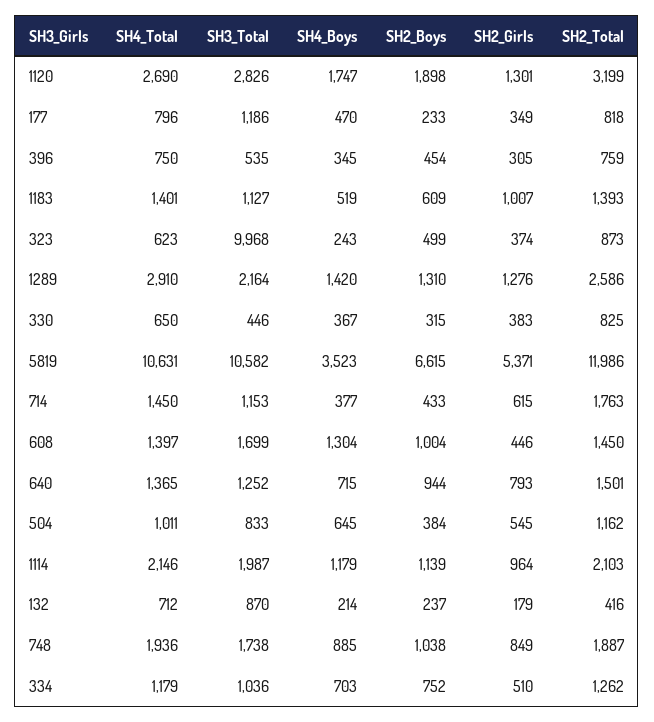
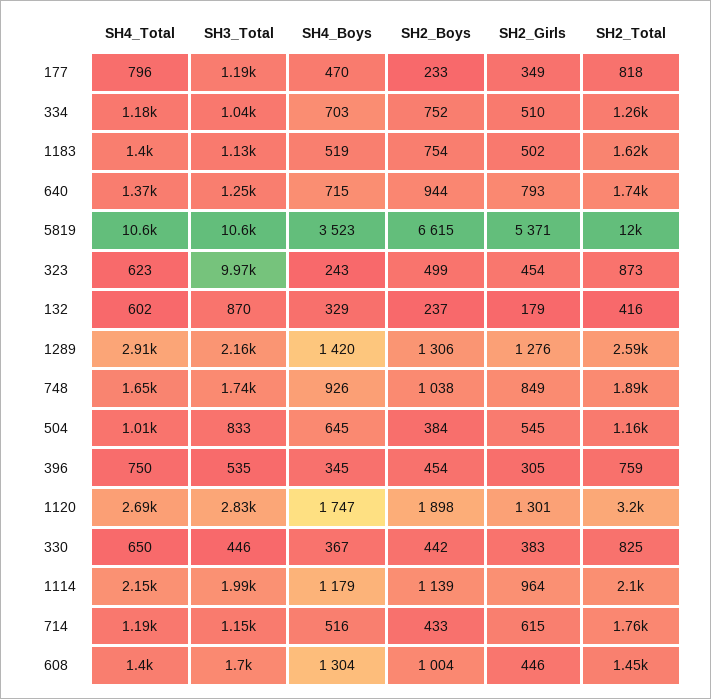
SH2_Boys, 1183: 609 -> 754
SH2_Girls, 1183: 1007 -> 502
SH2_Total, 1183: 1393 -> 1620
SH2_Girls, 323: 374 -> 454
SH2_Boys, 1289: 1310 -> 1306
SH2_Boys, 330: 315 -> 442
SH4_Total, 714: 1450 -> 1190
SH4_Boys, 714: 377 -> 516
SH2_Total, 640: 1501 -> 1740
SH4_Total, 132: 712 -> 602
SH4_Boys, 132: 214 -> 329
SH4_Total, 748: 1936 -> 1650
SH4_Boys, 748: 885 -> 926

